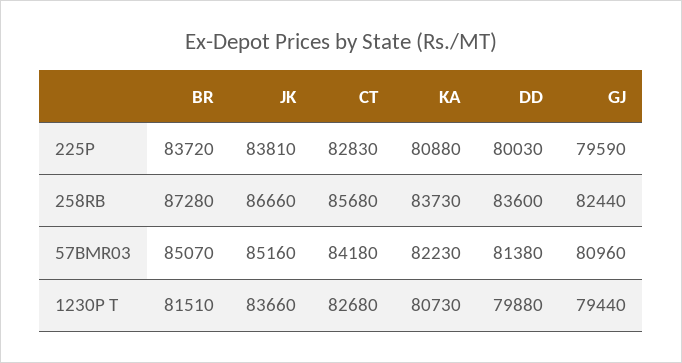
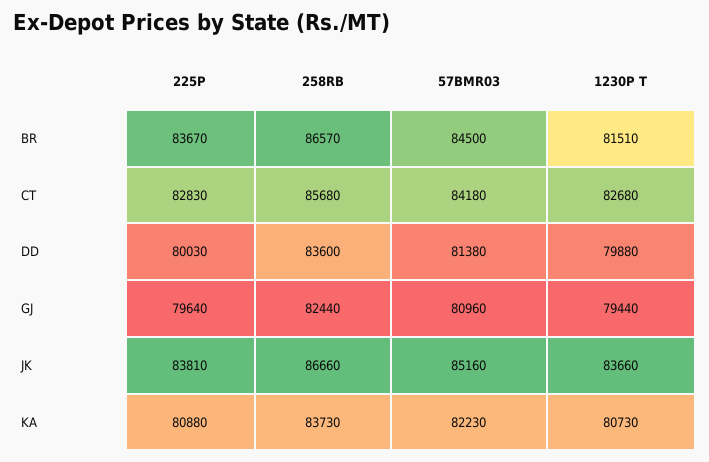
BR, 225P: 83720 -> 83670
GJ, 225P: 79590 -> 79640
BR, 258RB: 87280 -> 86570
BR, 57BMR03: 85070 -> 84500

